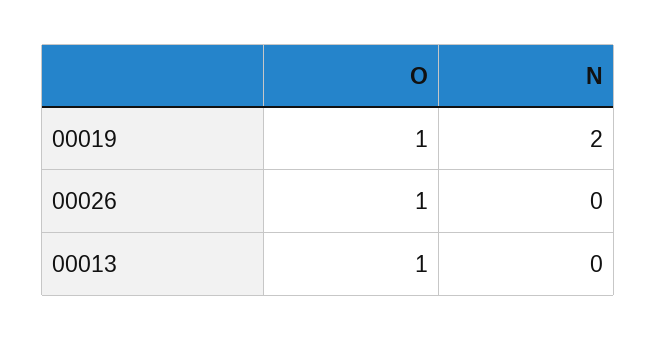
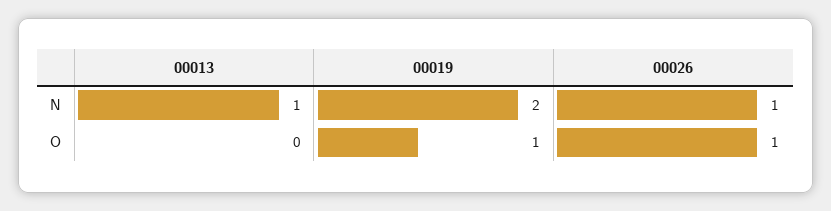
N, 00026: 0 -> 1
O, 00013: 1 -> 0
N, 00013: 0 -> 1

